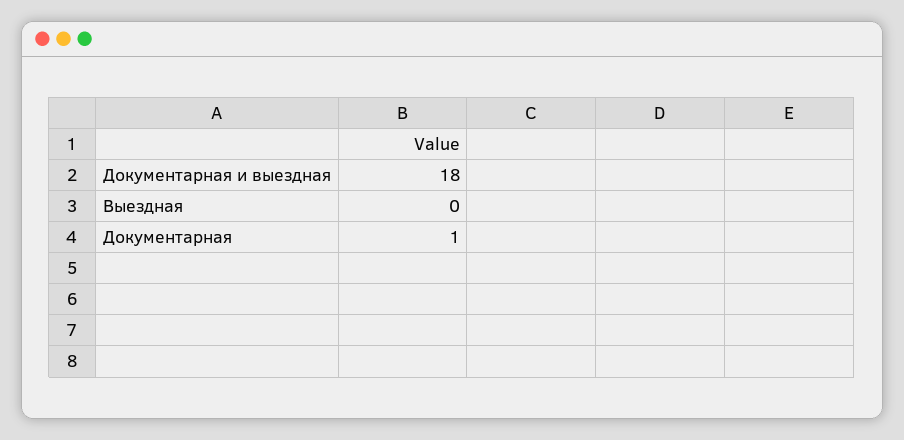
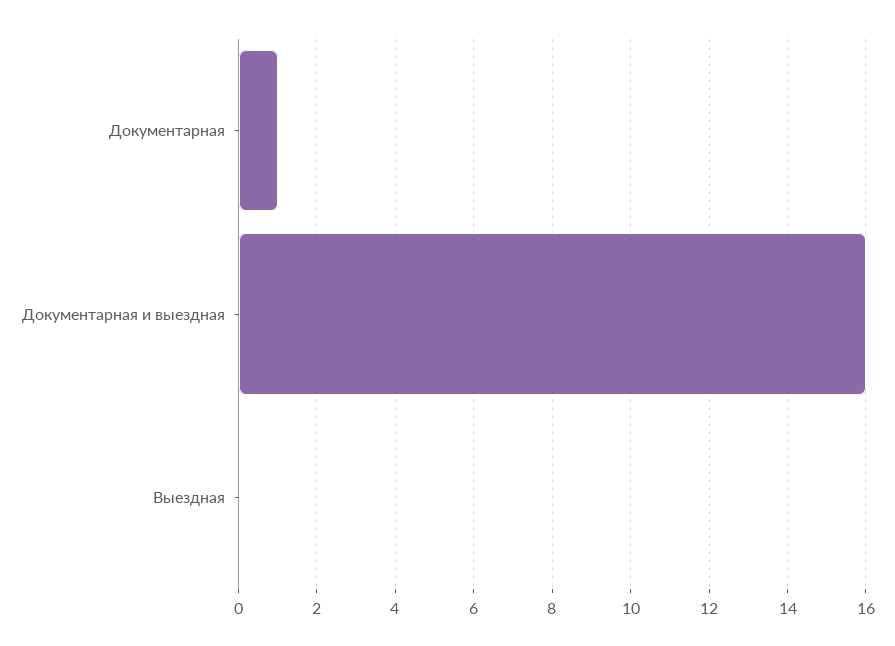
Документарная и выездная: 18 -> 16

